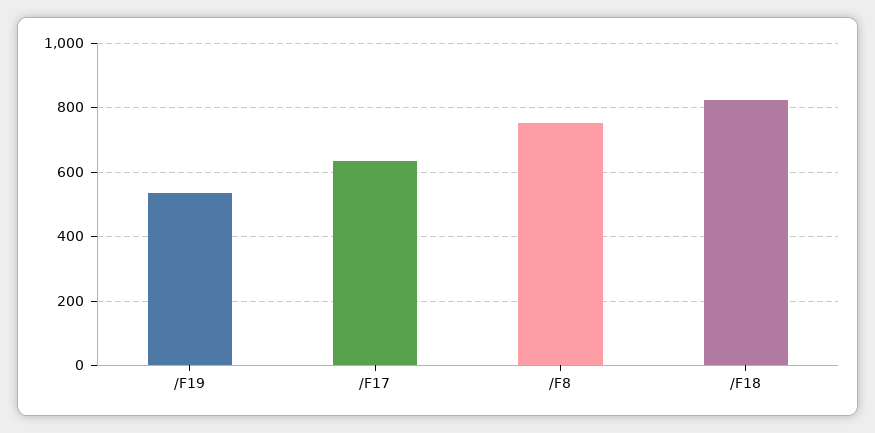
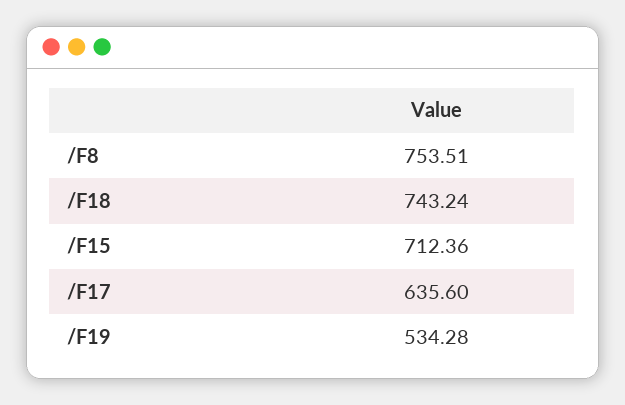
/F18: 820 -> 743.24
/F15: none -> 712.36

